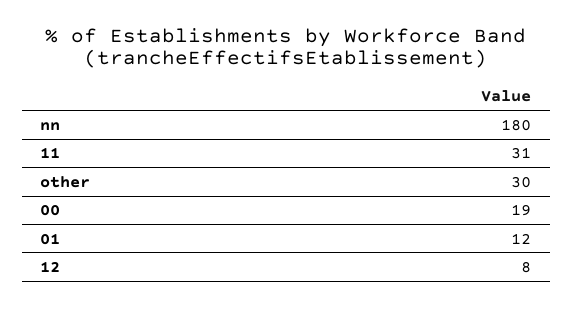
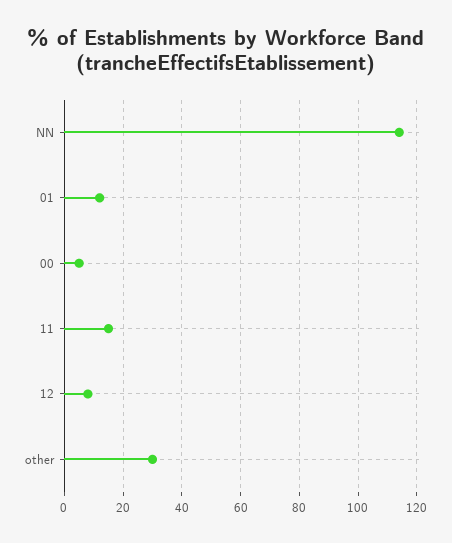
nn: 180 -> 115
11: 31 -> 15
00: 19 -> 5

